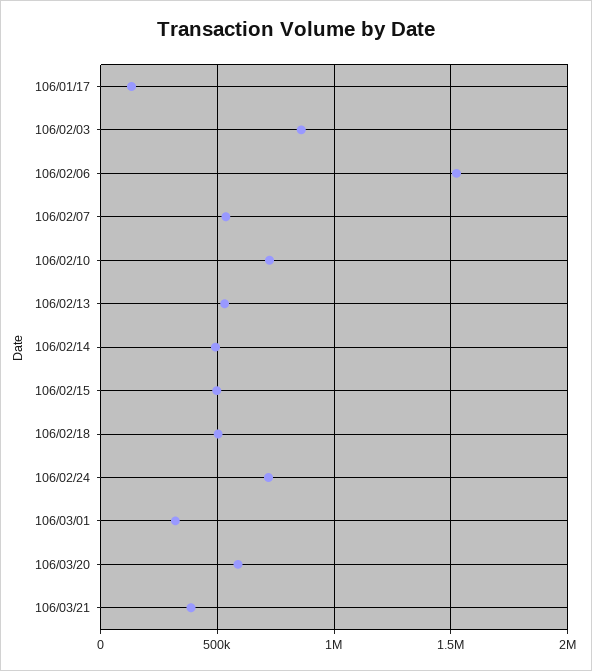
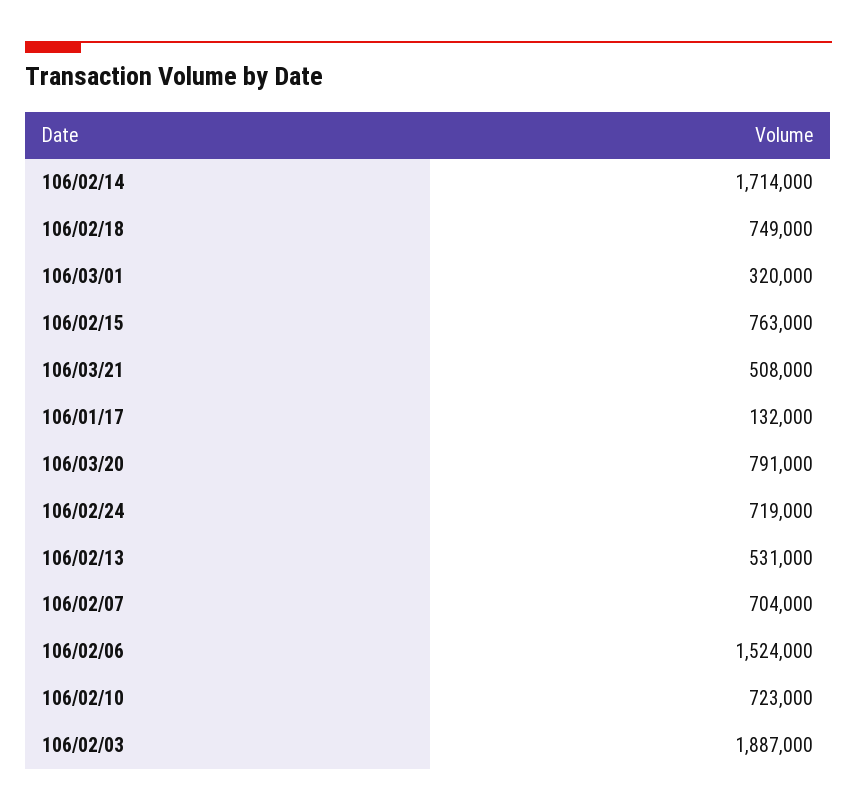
106/02/03: 850000 -> 1887000
106/02/07: 550000 -> 704000
106/02/14: 500000 -> 1714000
106/02/15: 500000 -> 763000
106/02/18: 500000 -> 749000
106/03/20: 600000 -> 791000
106/03/21: 400000 -> 508000

